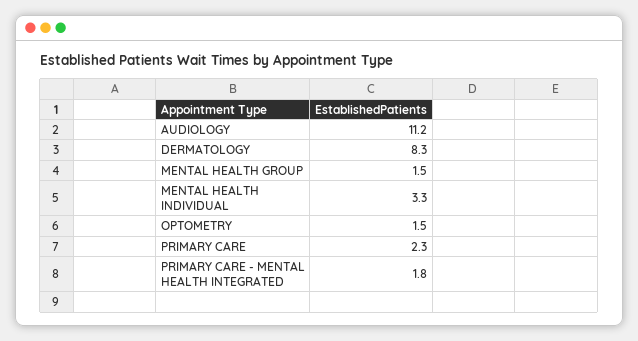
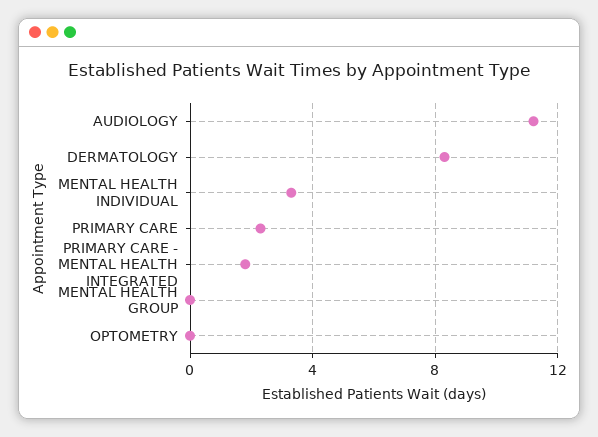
MENTAL HEALTH GROUP: 1.5 -> 0
OPTOMETRY: 1.5 -> 0

